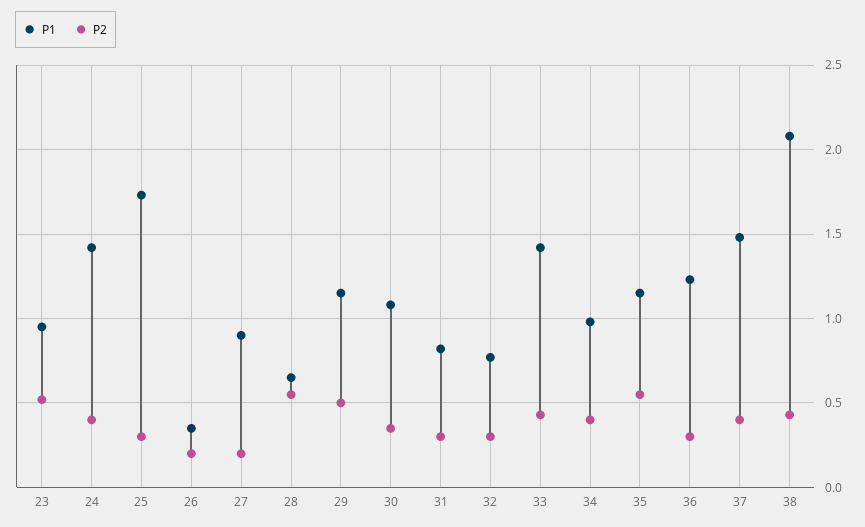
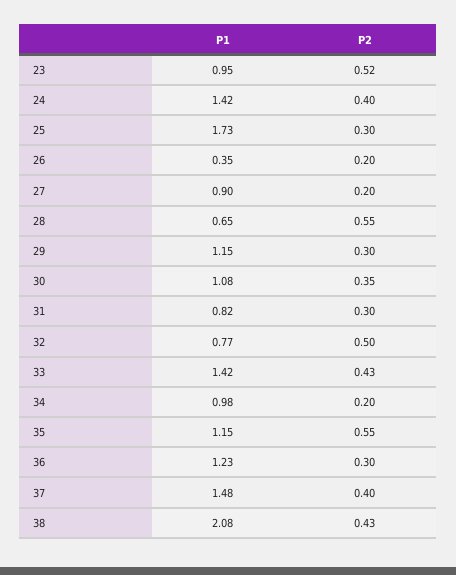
P2, 29: 0.5 -> 0.3
P2, 32: 0.3 -> 0.5
P2, 34: 0.4 -> 0.2

